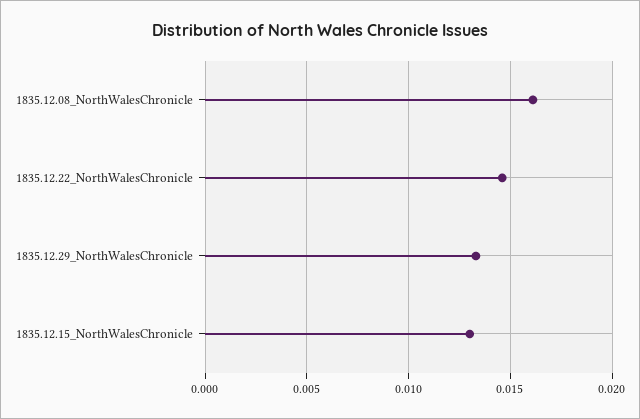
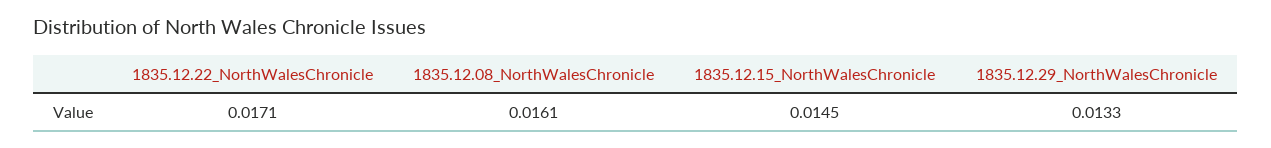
1835.12.22_NorthWalesChronicle: 0.0145 -> 0.0171
1835.12.15_NorthWalesChronicle: 0.013 -> 0.0145

